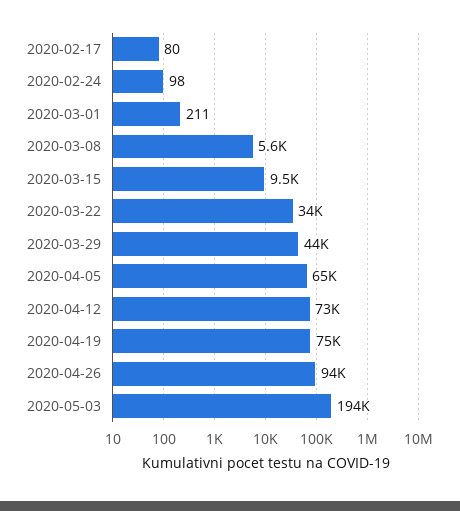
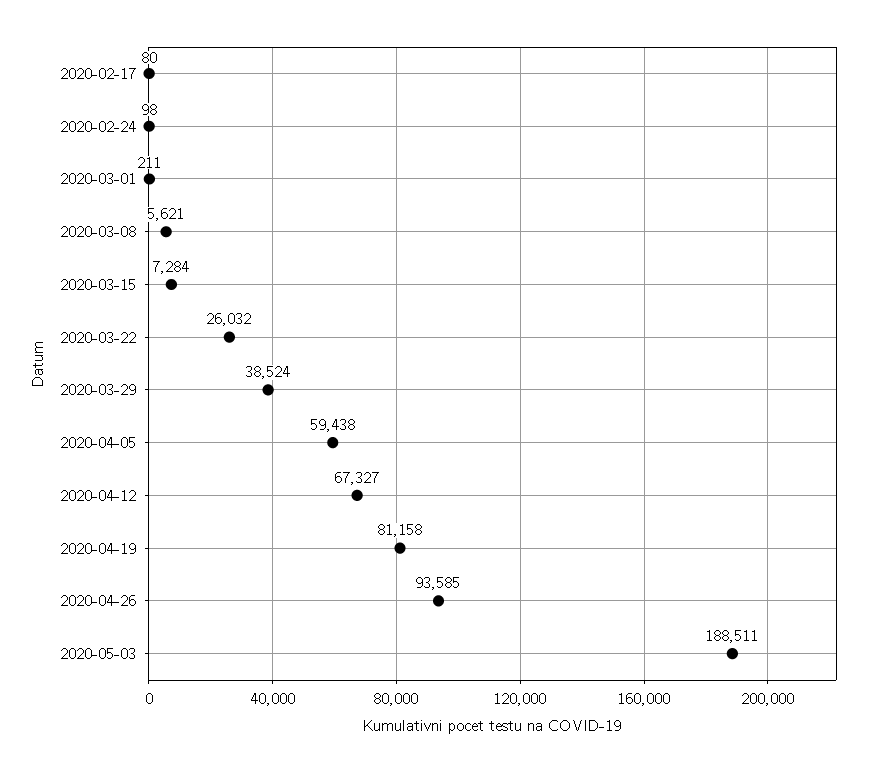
2020-03-15: 9500 -> 7284
2020-03-22: 34000 -> 26032
2020-03-29: 44000 -> 38524
2020-04-05: 65000 -> 59438
2020-04-12: 73000 -> 67327
2020-04-19: 75000 -> 81158
2020-05-03: 194000 -> 188511

